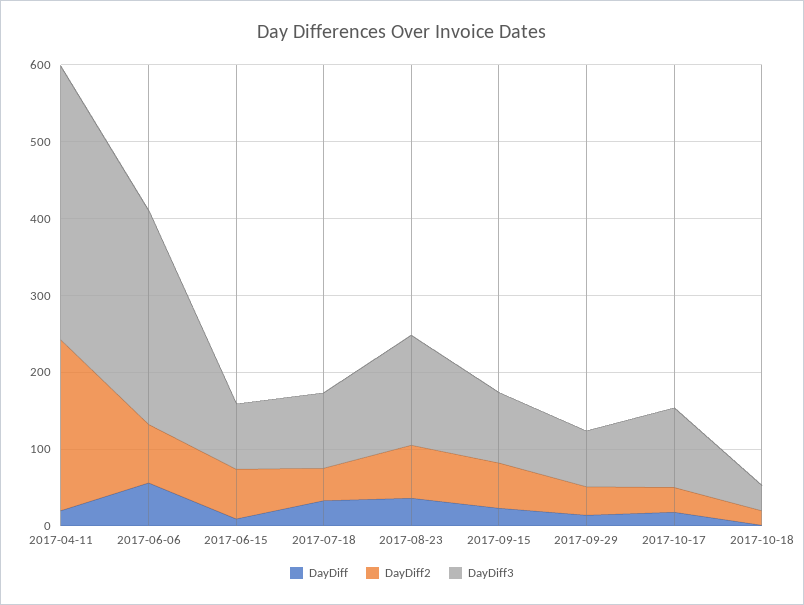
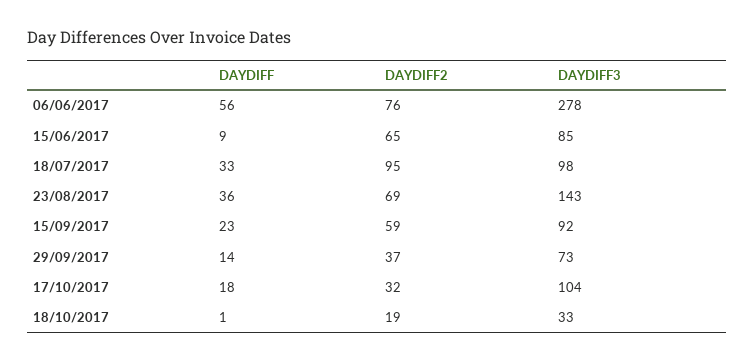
DayDiff, 2017-04-11: 20 -> none
DayDiff2, 2017-04-11: 220 -> none
DayDiff3, 2017-04-11: 360 -> none
DayDiff2, 2017-07-18: 40 -> 95

